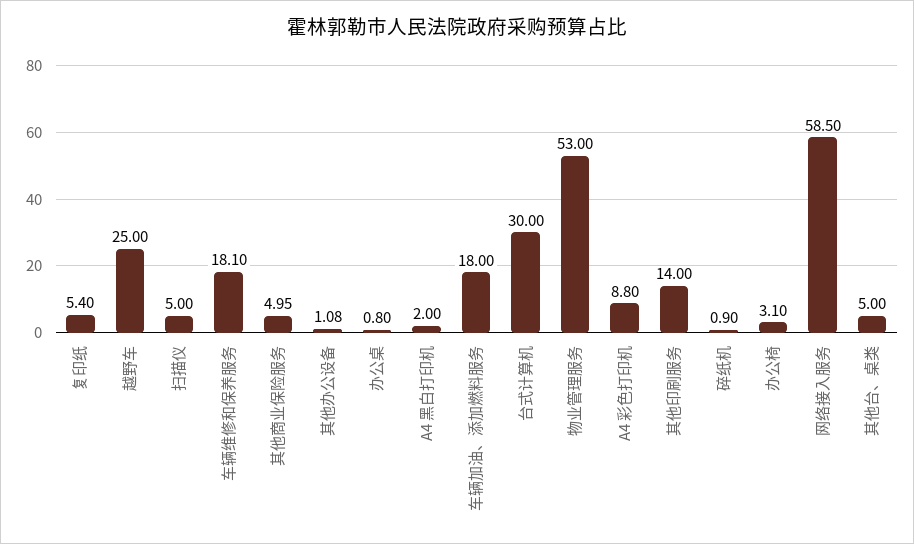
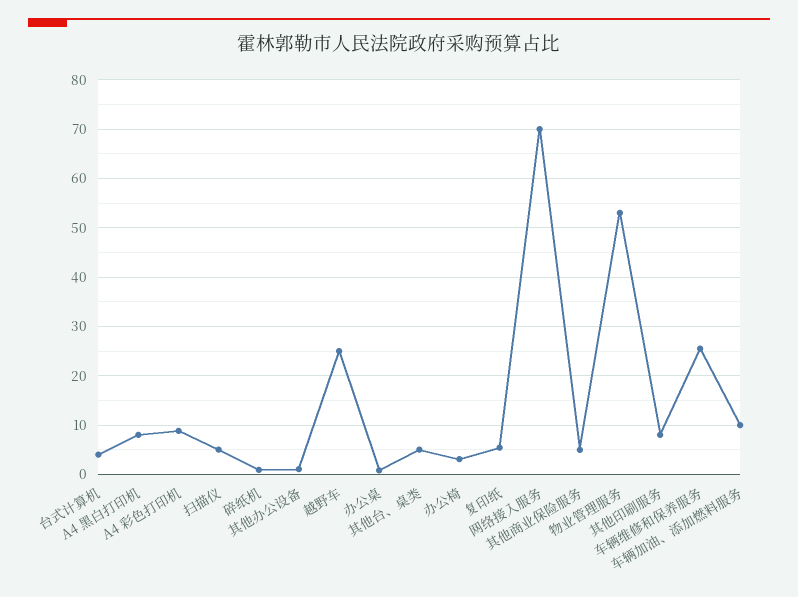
车辆维修和保养服务: 18.1 -> 26
A4 黑白打印机: 2 -> 8
车辆加油、添加燃料服务: 18 -> 10
台式计算机: 30 -> 4
其他印刷服务: 14 -> 8
网络接入服务: 58.5 -> 70

